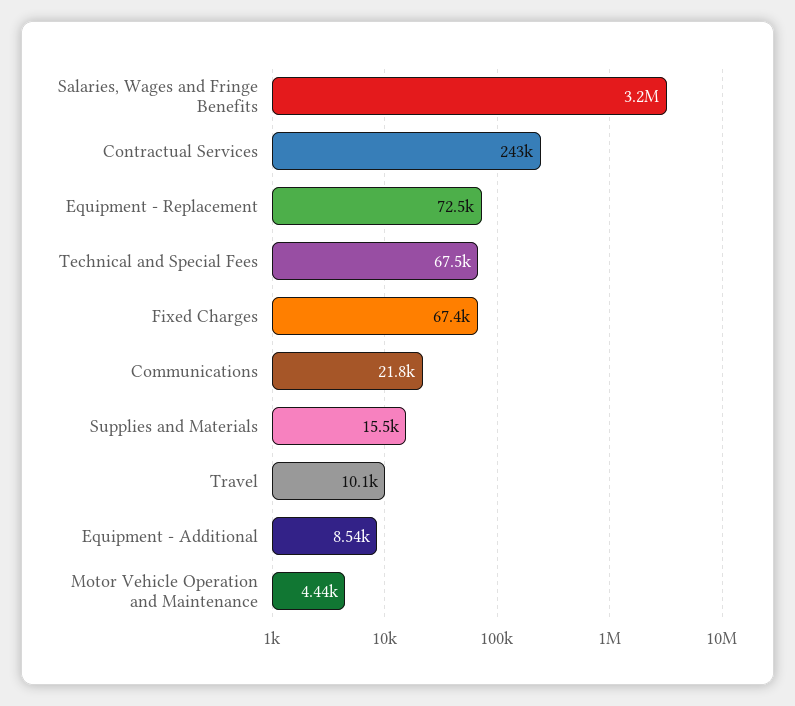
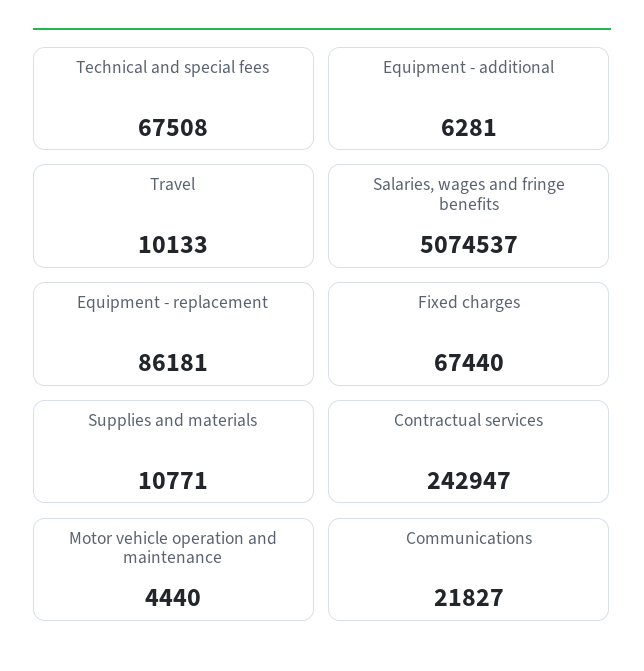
Salaries, Wages and Fringe Benefits: 3200000 -> 5074537
Equipment - Replacement: 72500 -> 86181
Supplies and Materials: 15500 -> 10771
Equipment - Additional: 8540 -> 6281

